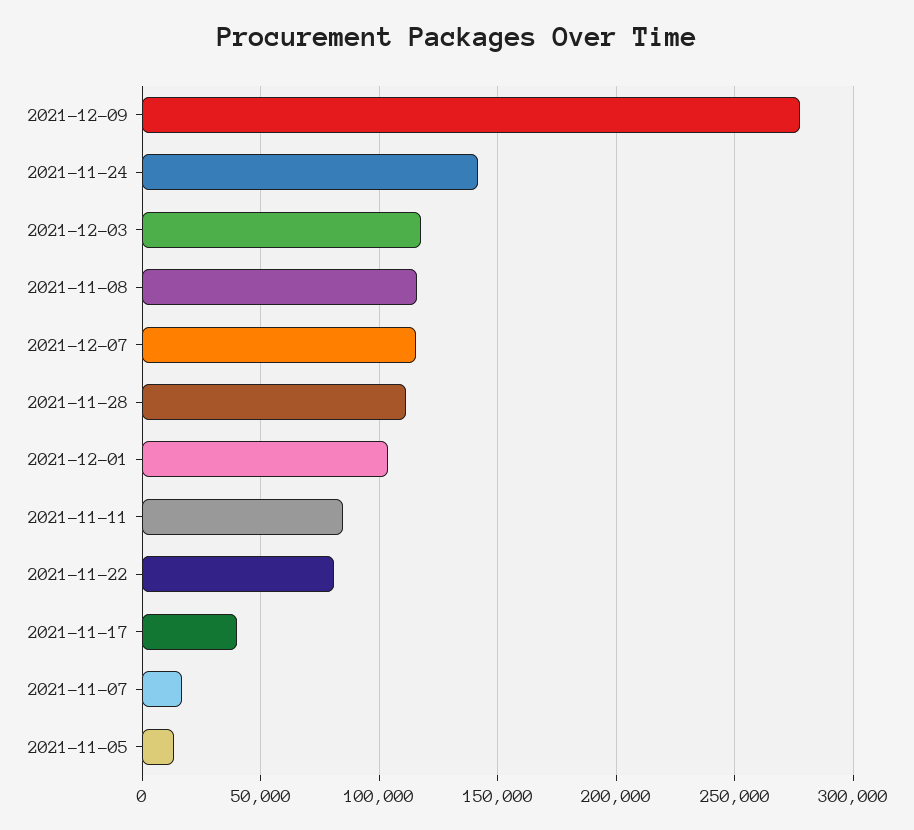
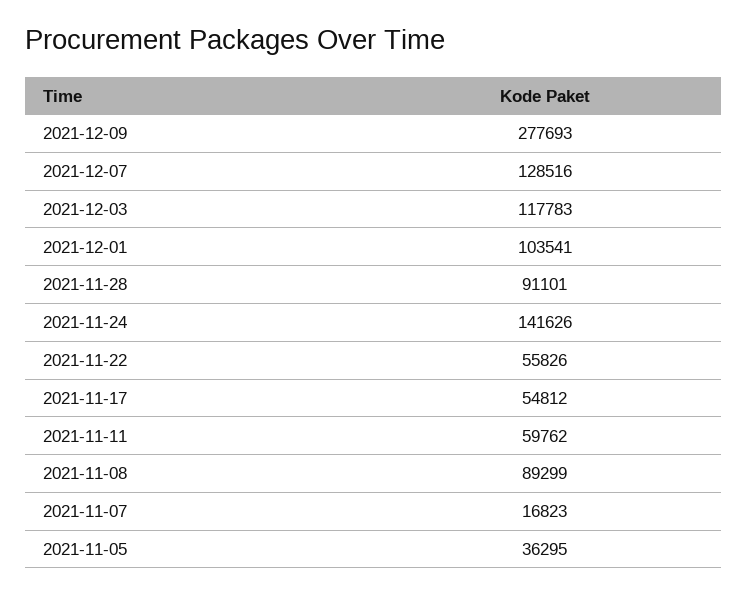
2021-11-08: 115000 -> 89299
2021-12-07: 115000 -> 128516
2021-11-28: 110000 -> 91101
2021-11-11: 85000 -> 59762
2021-11-22: 80000 -> 55826
2021-11-17: 40000 -> 54812
2021-11-05: 15000 -> 36295

